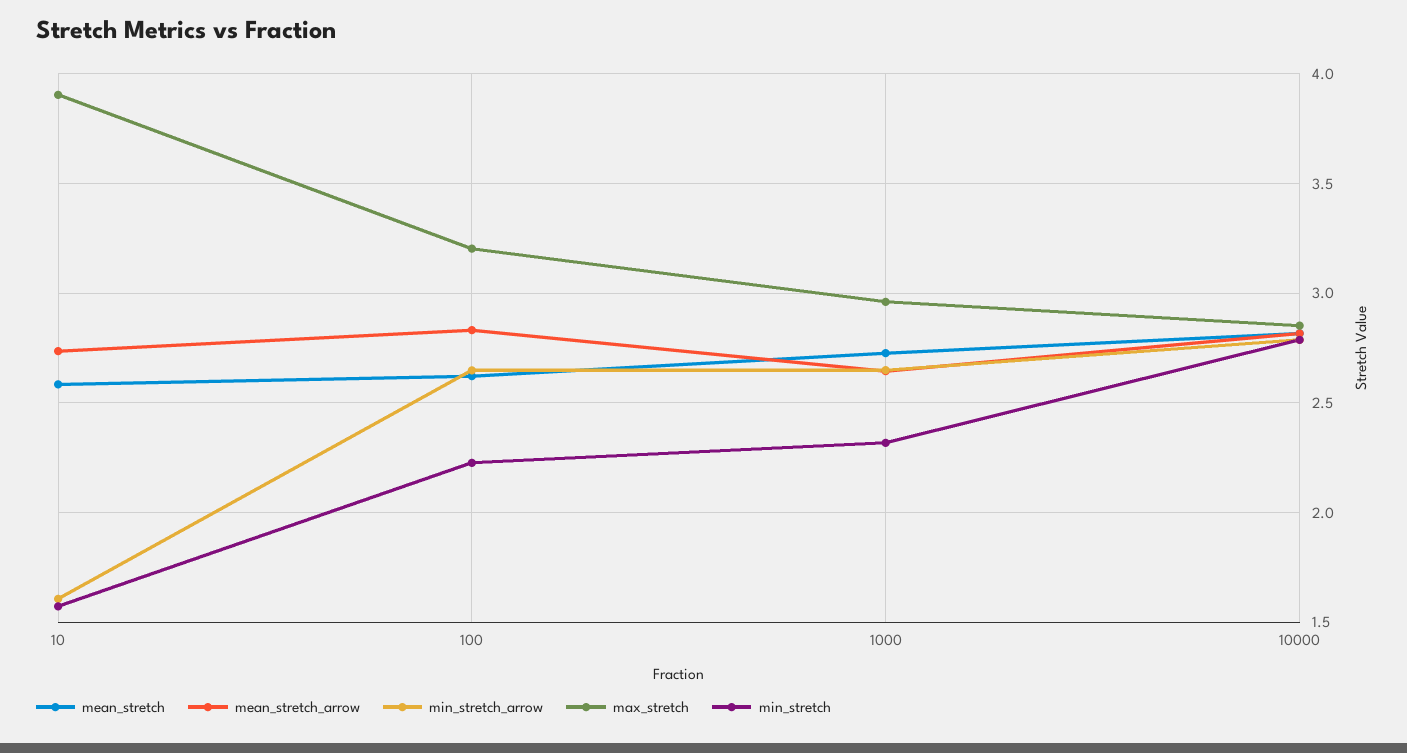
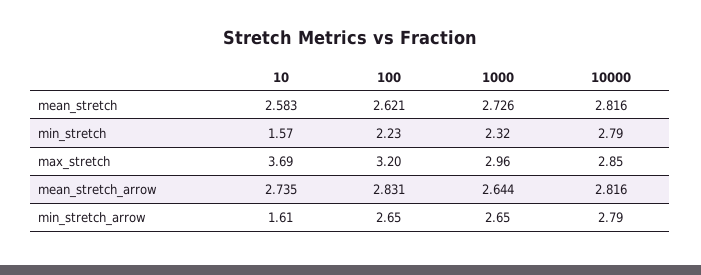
max_stretch, 10: 3.9 -> 3.69

